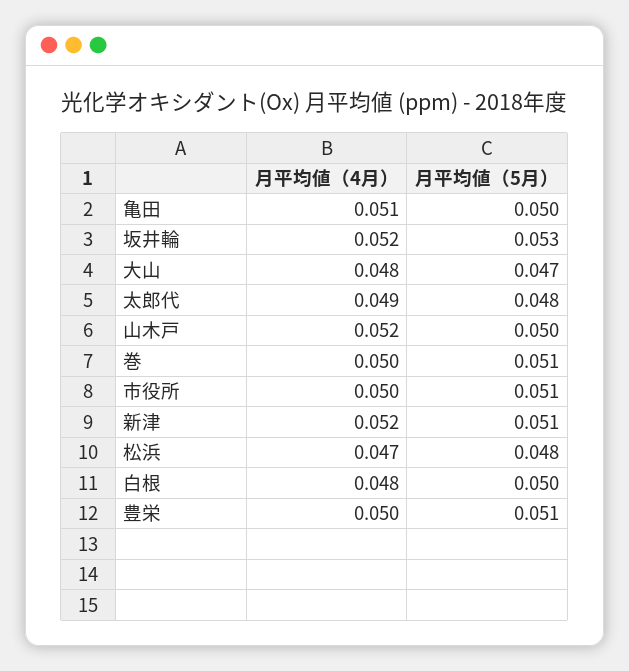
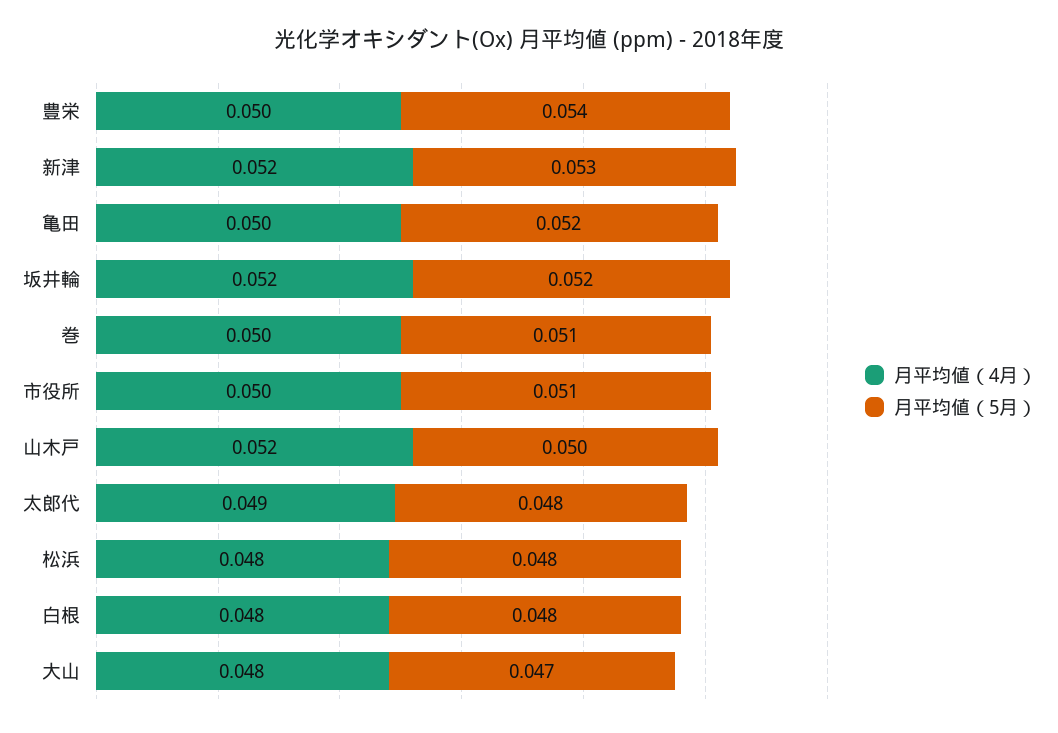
月平均値（4月）, 亀田: 0.051 -> 0.05
月平均値（5月）, 亀田: 0.05 -> 0.052
月平均値（5月）, 坂井輪: 0.053 -> 0.052
月平均値（5月）, 新津: 0.051 -> 0.053
月平均値（4月）, 松浜: 0.047 -> 0.048
月平均値（5月）, 白根: 0.05 -> 0.048
月平均値（5月）, 豊栄: 0.051 -> 0.054

